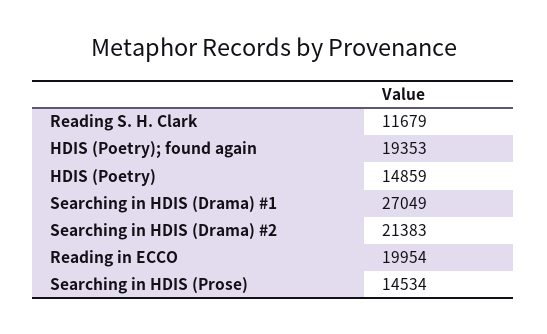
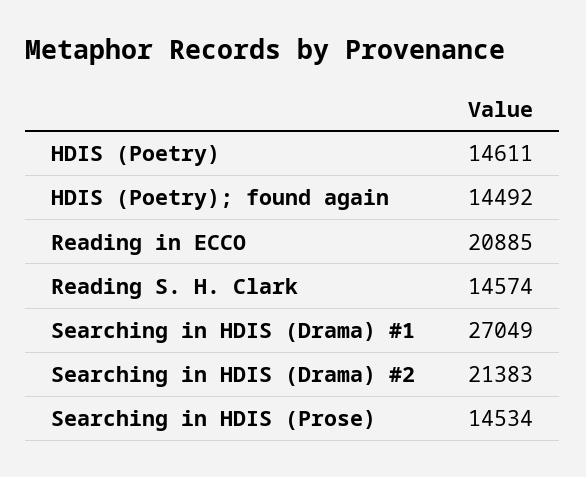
Reading S. H. Clark: 11679 -> 14574
HDIS (Poetry); found again: 19353 -> 14492
HDIS (Poetry): 14859 -> 14611
Reading in ECCO: 19954 -> 20885

